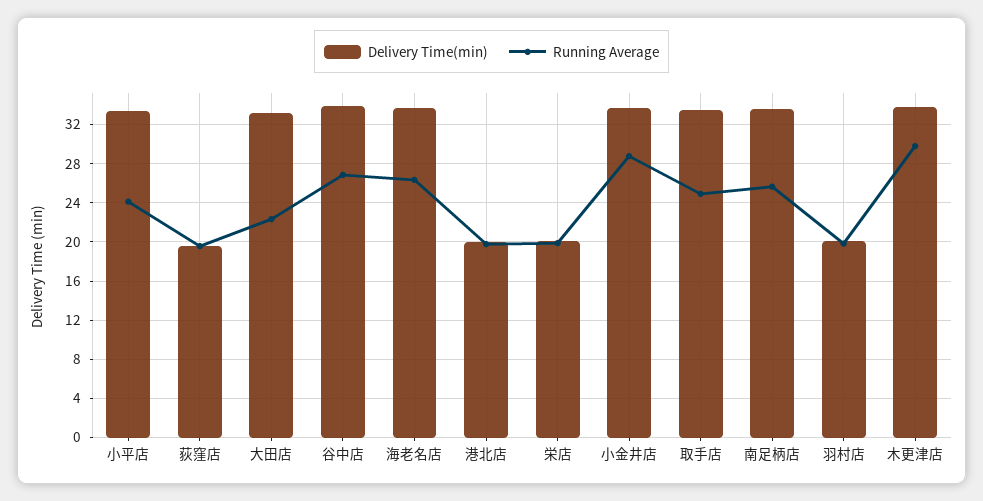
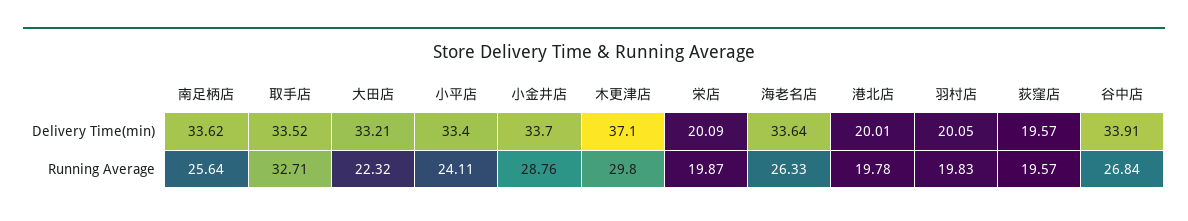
Running Average, 取手店: 25 -> 32.71
Delivery Time(min), 木更津店: 34 -> 37.1

